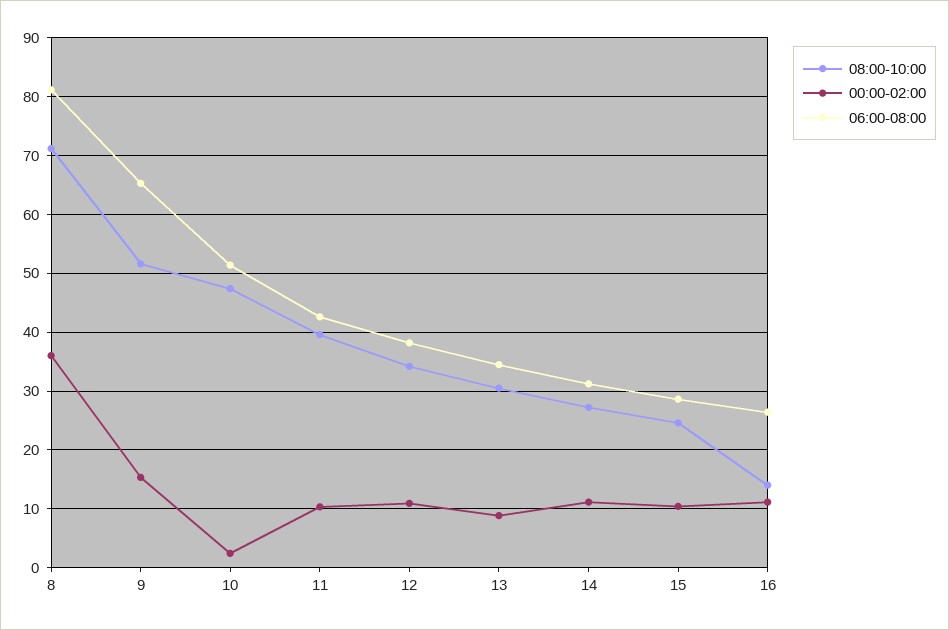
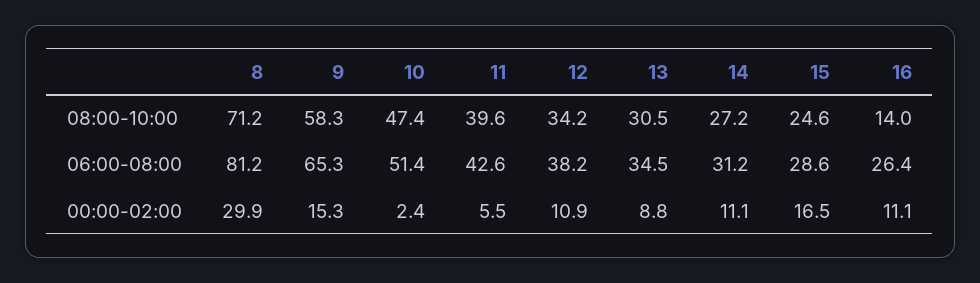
00:00-02:00, 8: 36 -> 29.9
08:00-10:00, 9: 52 -> 58.3
00:00-02:00, 11: 10 -> 5.5
00:00-02:00, 15: 10 -> 16.5

